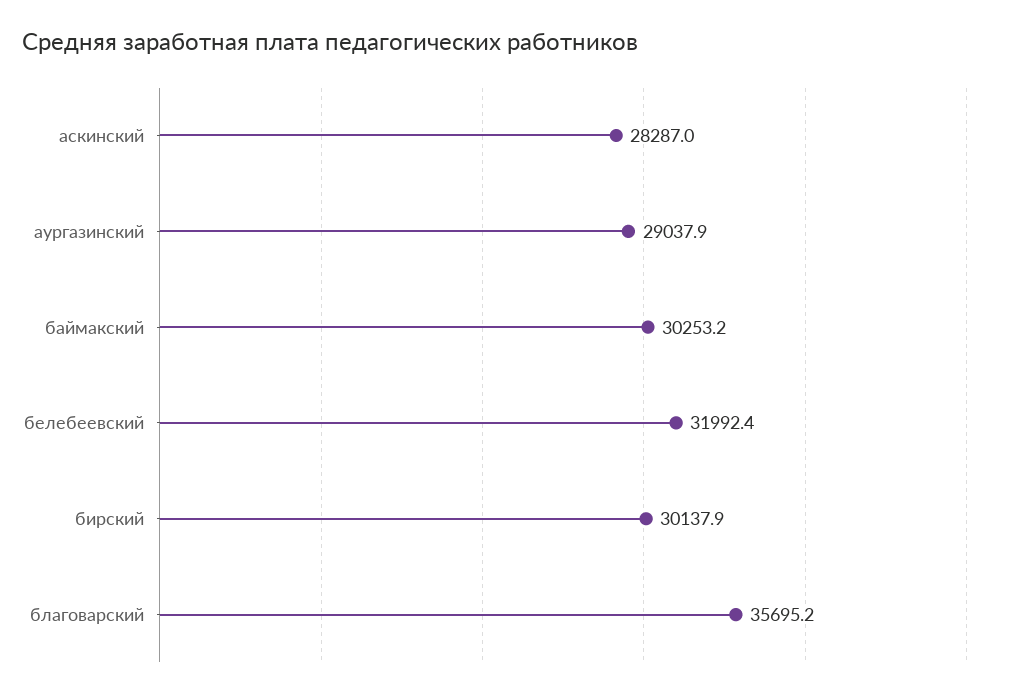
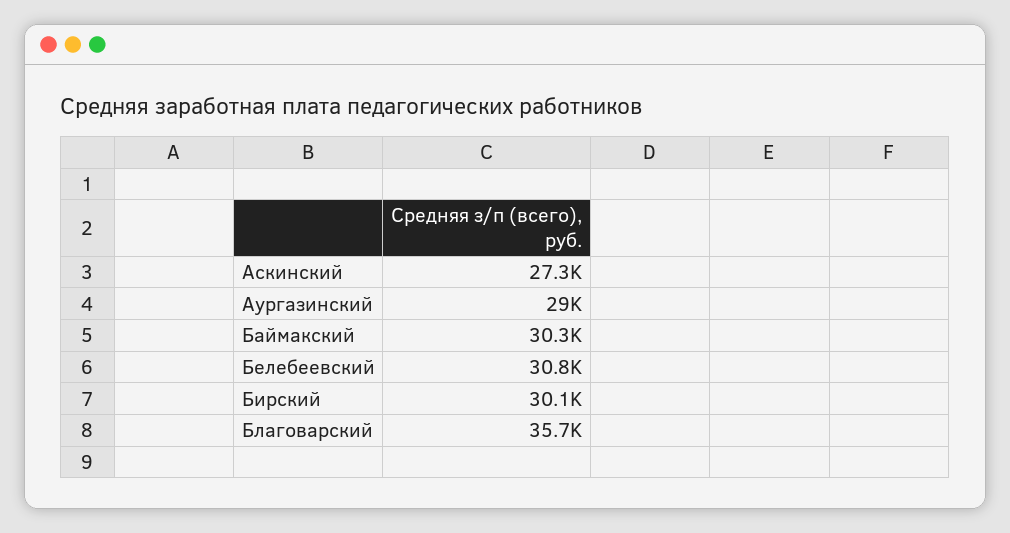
аскинский: 28287 -> 27300
белебеевский: 31992.4 -> 30800

